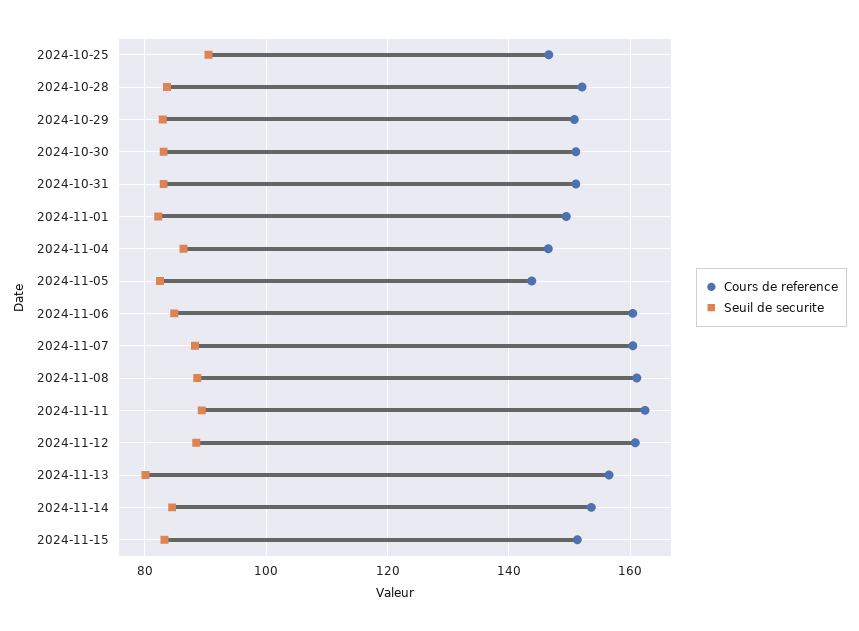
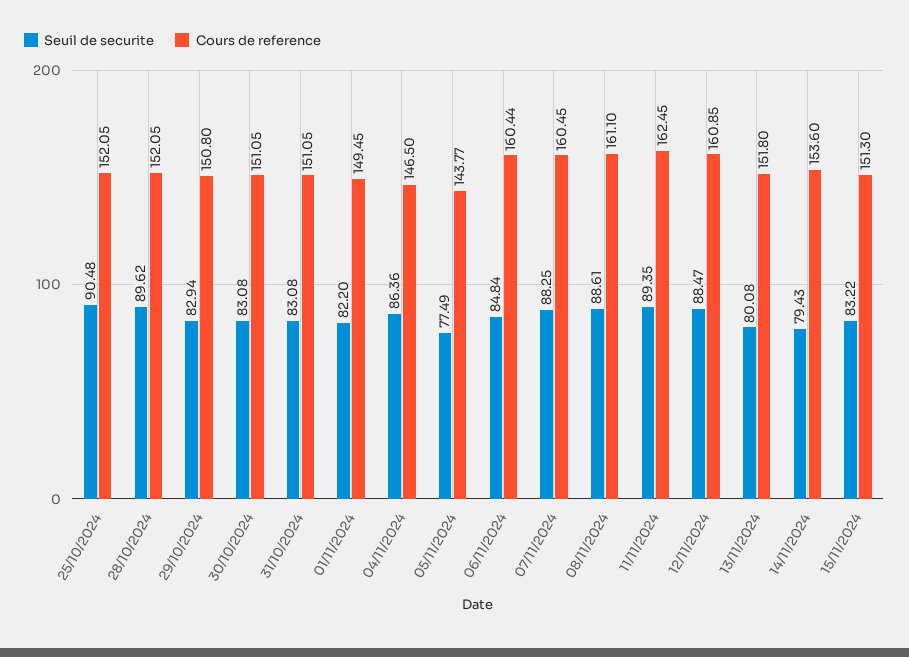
Cours de reference, 2024-10-25: 146 -> 152.05
Seuil de securite, 2024-10-28: 84 -> 89.62
Seuil de securite, 2024-11-05: 82 -> 77.49
Cours de reference, 2024-11-13: 156 -> 151.8
Seuil de securite, 2024-11-14: 84 -> 79.43

